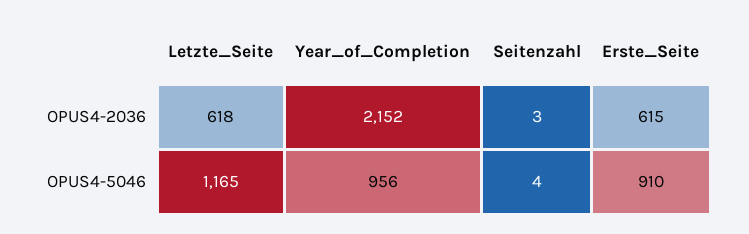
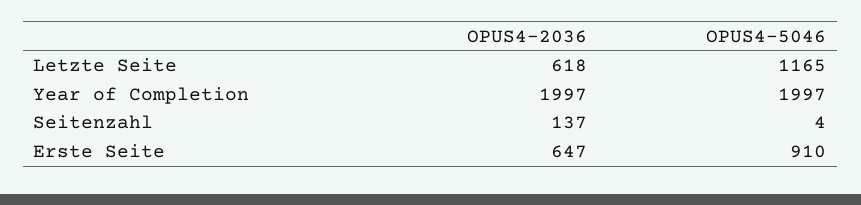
Year_of_Completion, OPUS4-2036: 2152 -> 1997
Seitenzahl, OPUS4-2036: 3 -> 137
Erste_Seite, OPUS4-2036: 615 -> 647
Year_of_Completion, OPUS4-5046: 956 -> 1997

